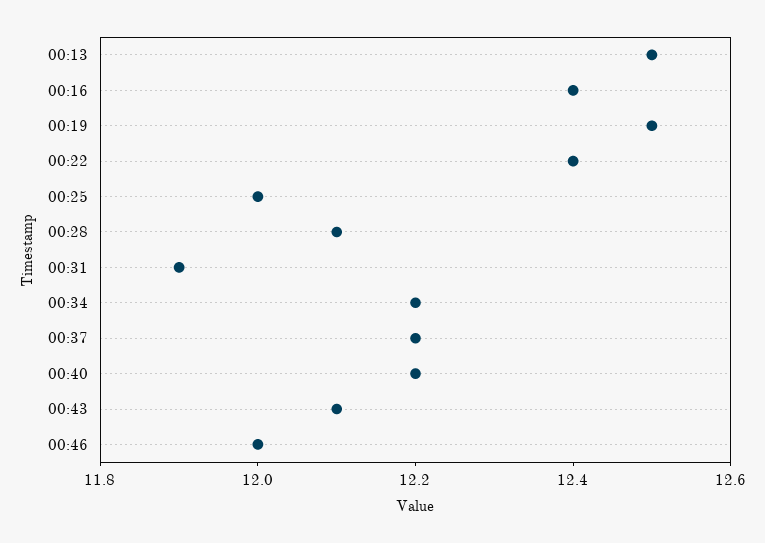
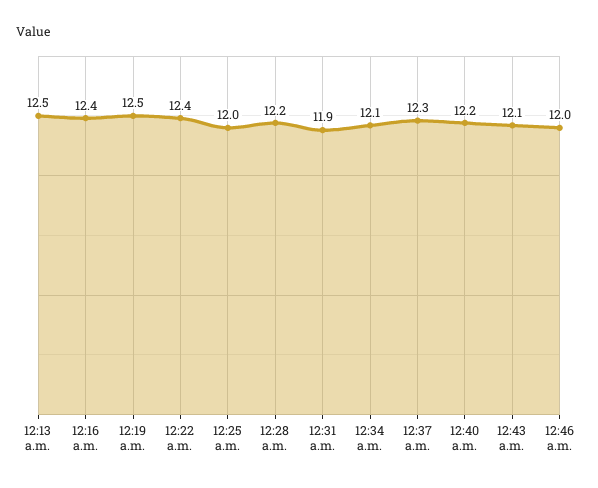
00:28: 12.1 -> 12.2
00:34: 12.2 -> 12.1
00:37: 12.2 -> 12.3

